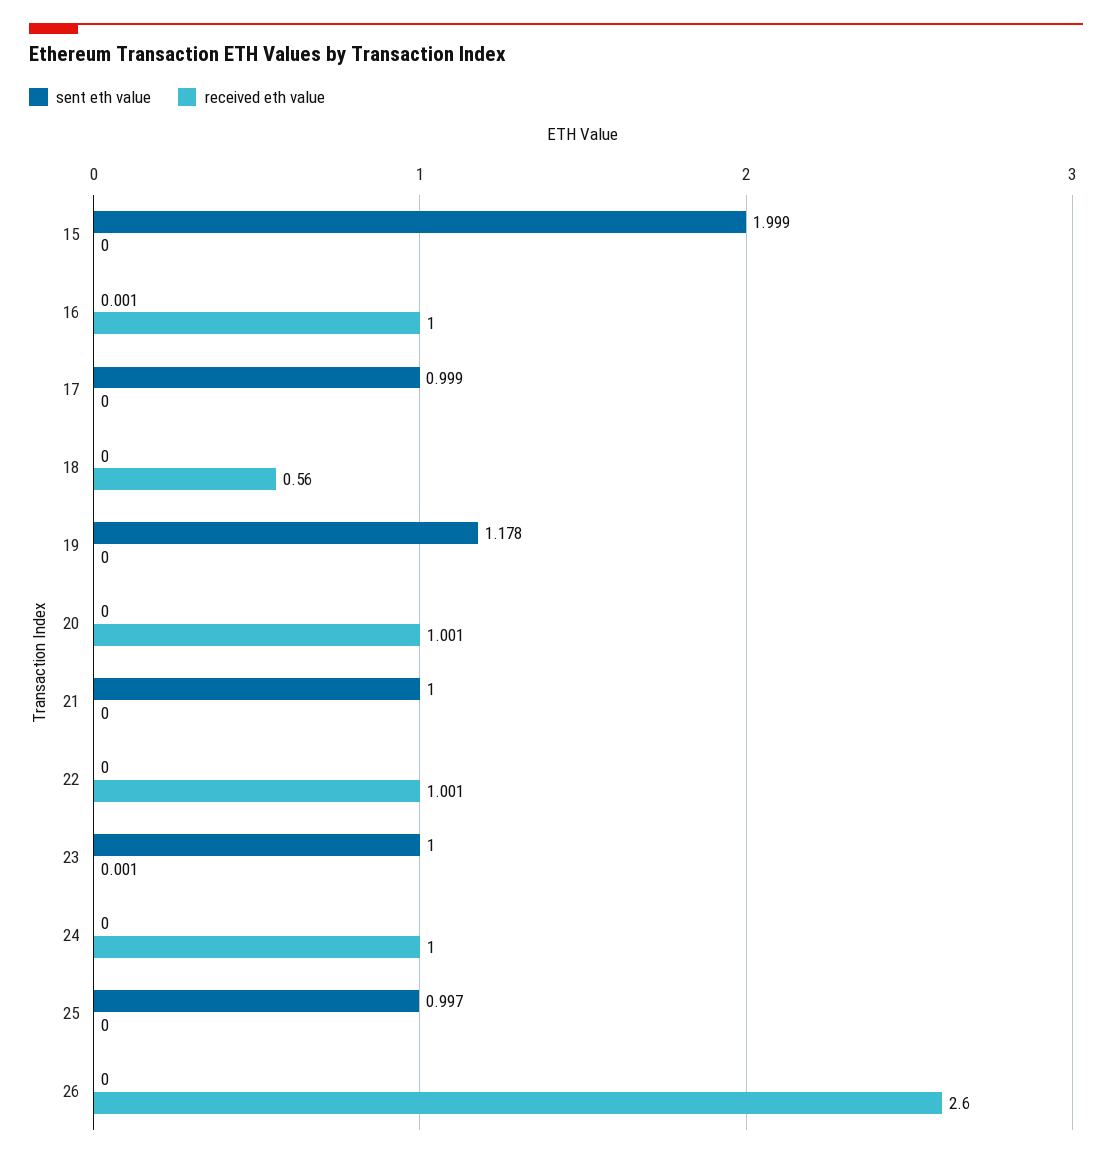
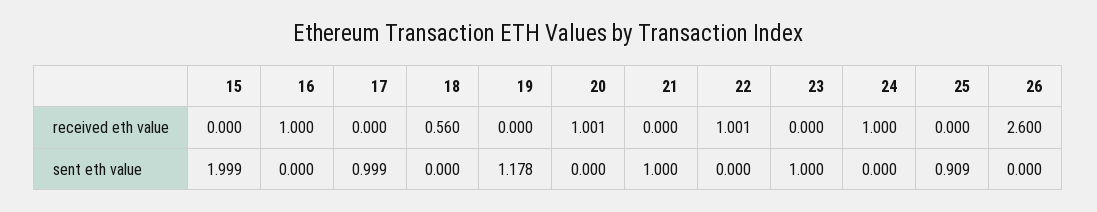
sent eth value, 16: 0.001 -> 0
received eth value, 23: 0.001 -> 0
sent eth value, 25: 0.997 -> 0.909

